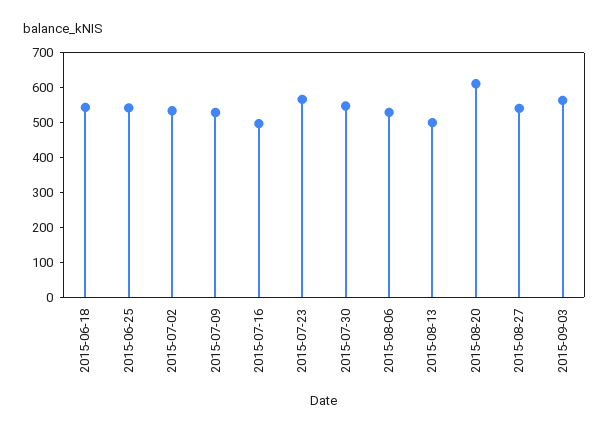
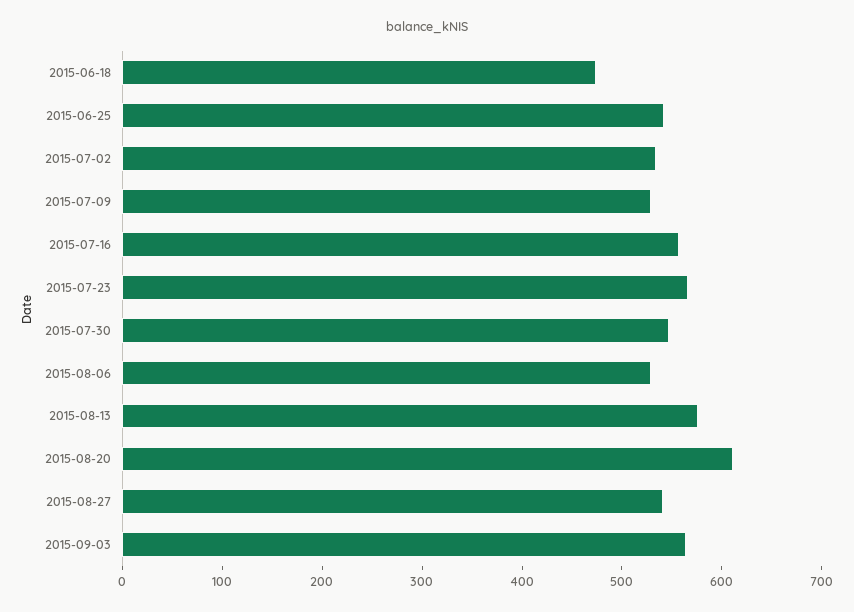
2015-06-18: 550 -> 480
2015-07-16: 500 -> 560
2015-08-13: 500 -> 580

